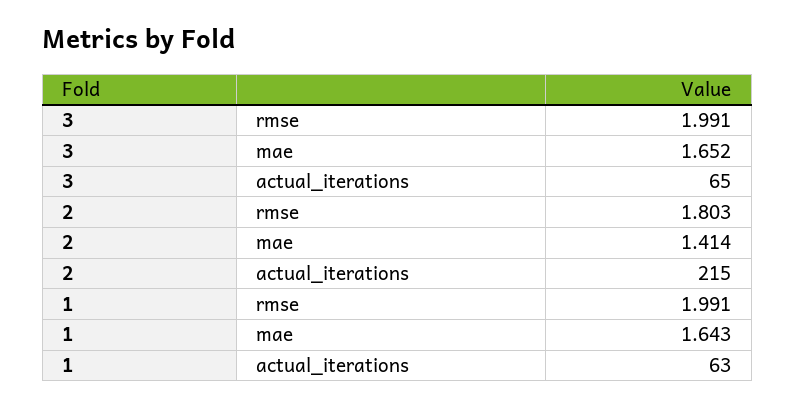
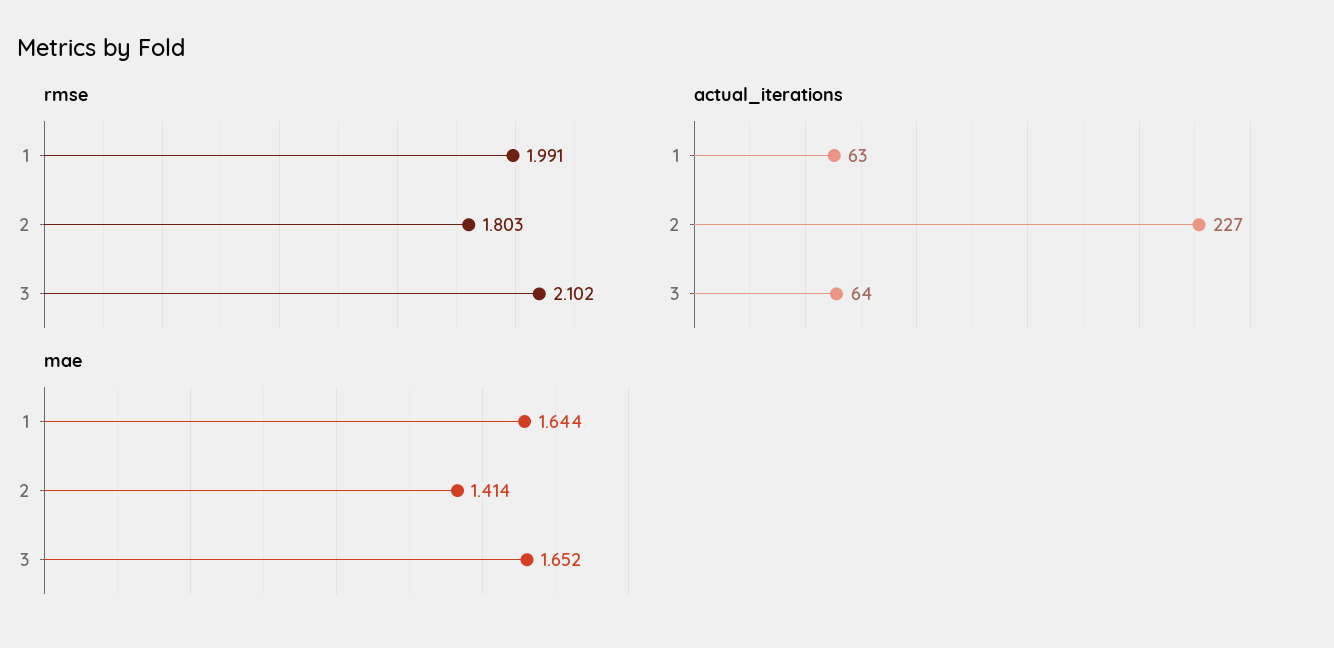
rmse, 3: 1.991 -> 2.102
actual_iterations, 3: 65 -> 64
actual_iterations, 2: 215 -> 227
mae, 1: 1.643 -> 1.644

